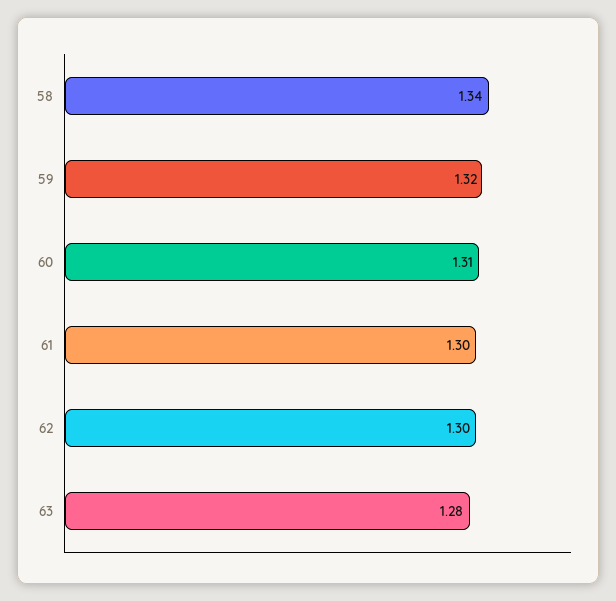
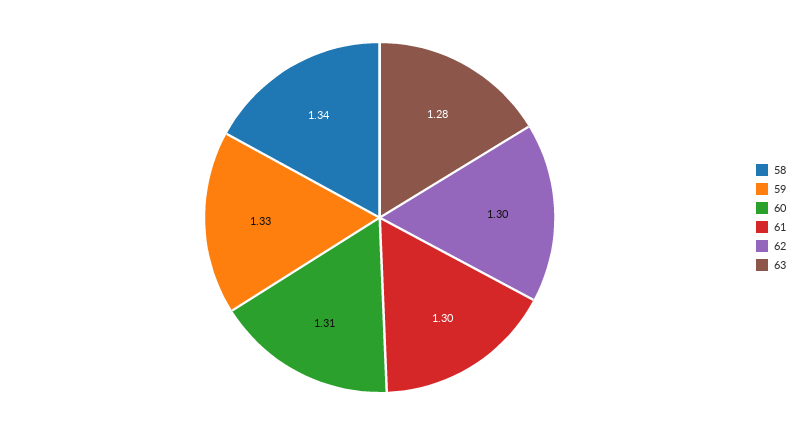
59: 1.32 -> 1.33

